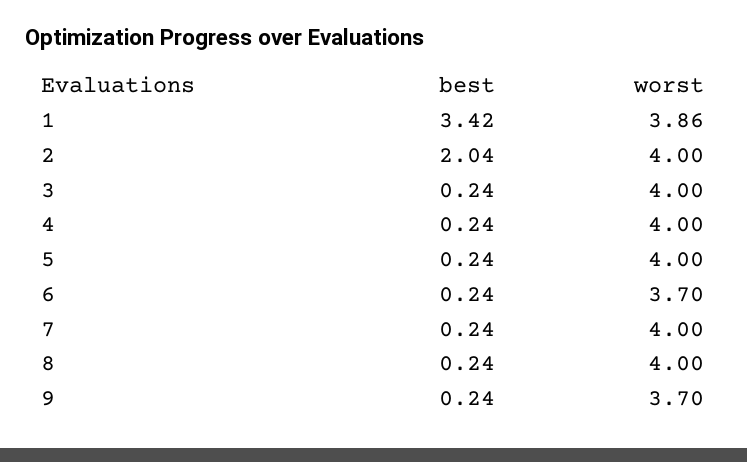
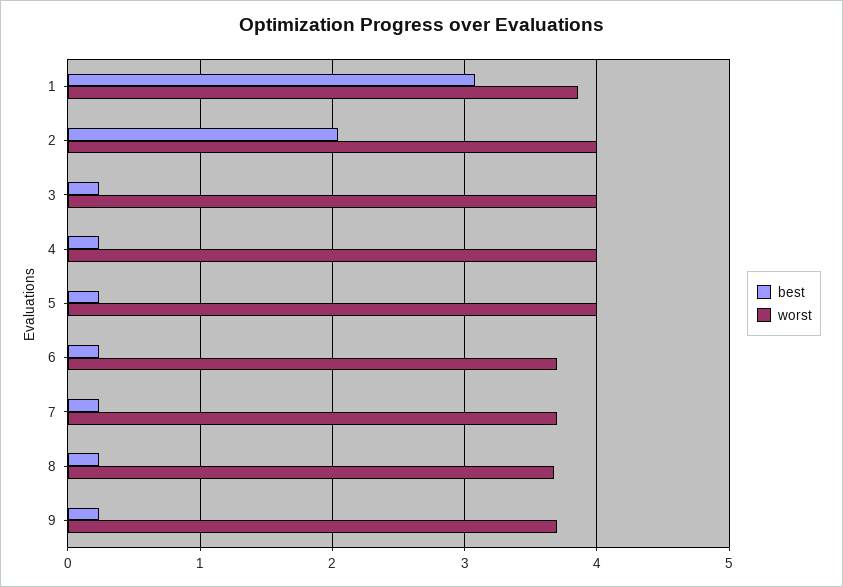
best, 1: 3.42 -> 3.1
worst, 7: 4 -> 3.7
worst, 8: 4 -> 3.7

